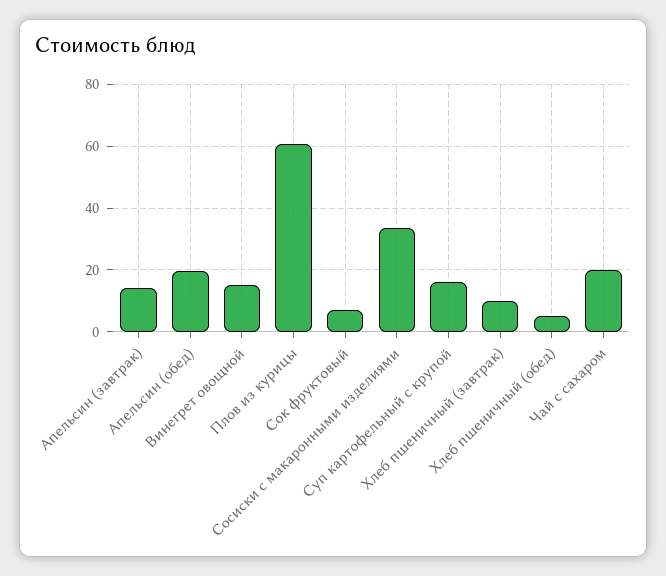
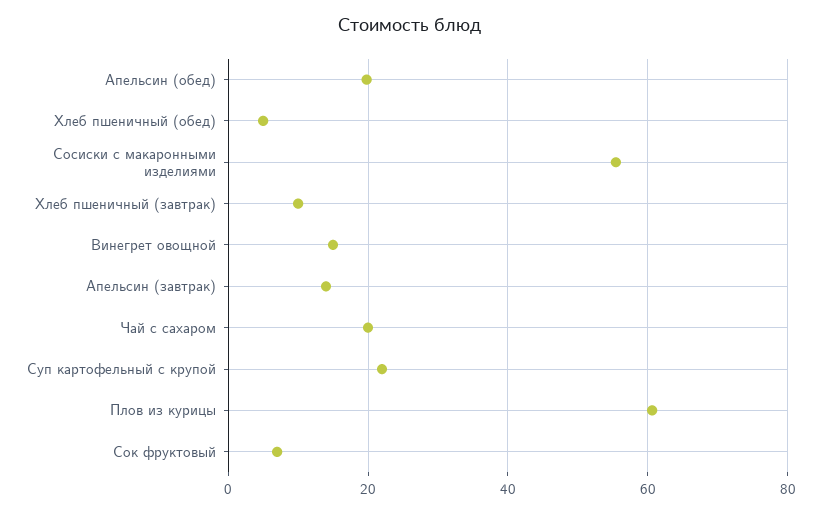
Сосиски с макаронными изделиями: 34 -> 56
Суп картофельный с крупой: 16 -> 22

